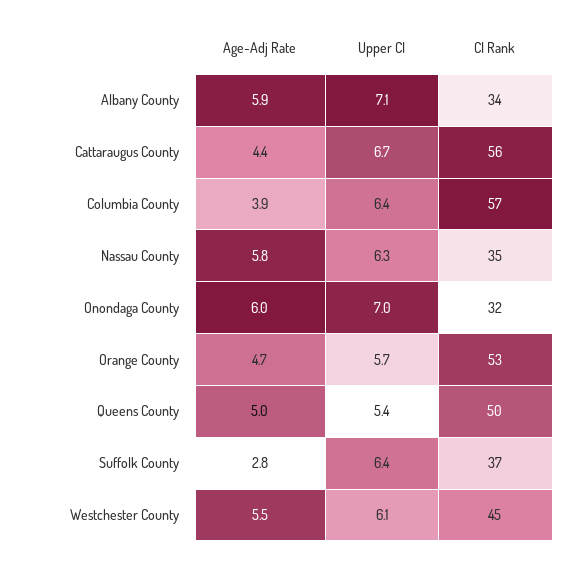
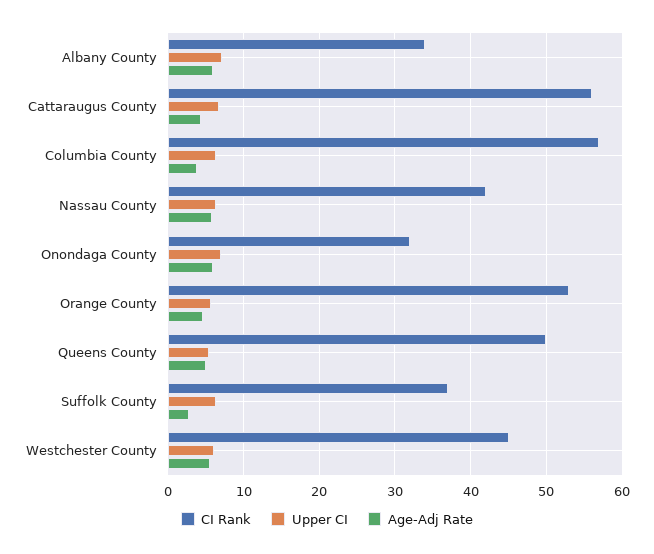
CI Rank, Nassau County: 35 -> 42

